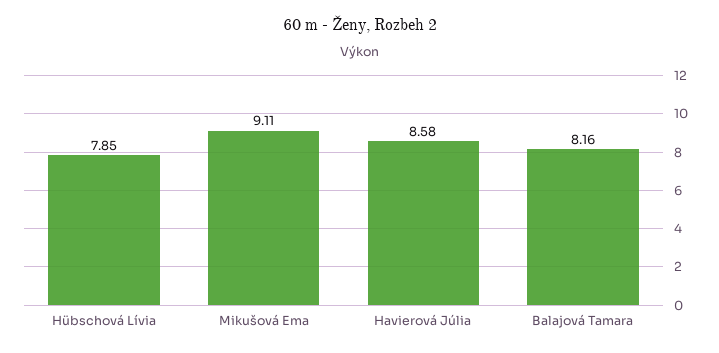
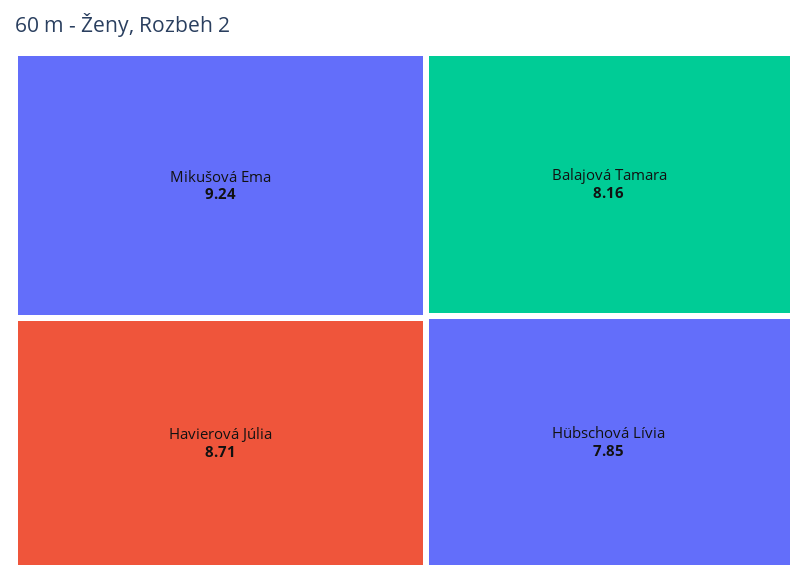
Mikušová Ema: 9.11 -> 9.24
Havierová Júlia: 8.58 -> 8.71

